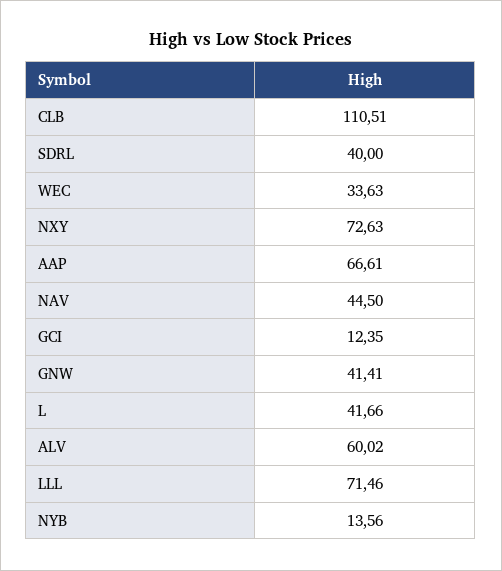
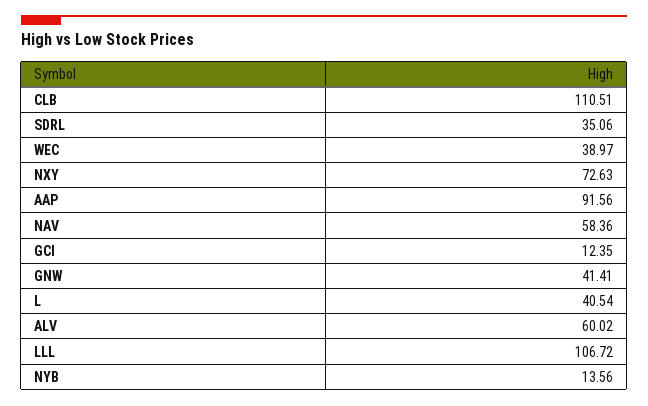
SDRL: 40 -> 35.06
WEC: 33.63 -> 38.97
AAP: 66.61 -> 91.56
NAV: 44.5 -> 58.36
L: 41.66 -> 40.54
LLL: 71.46 -> 106.72

